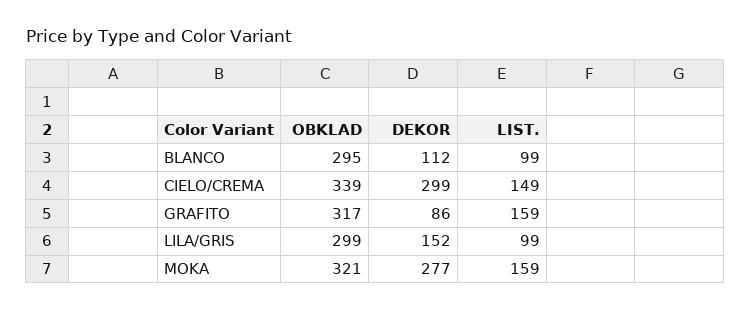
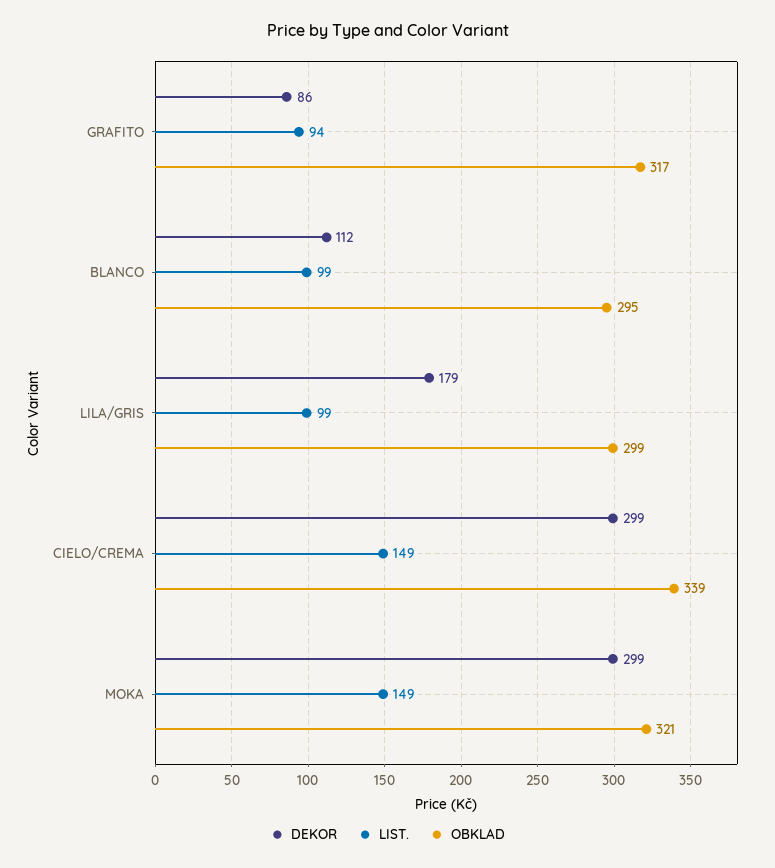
LIST., GRAFITO: 159 -> 94
DEKOR, LILA/GRIS: 152 -> 179
DEKOR, MOKA: 277 -> 299
LIST., MOKA: 159 -> 149

